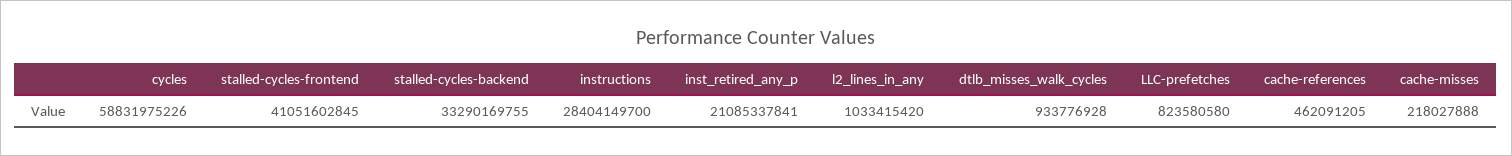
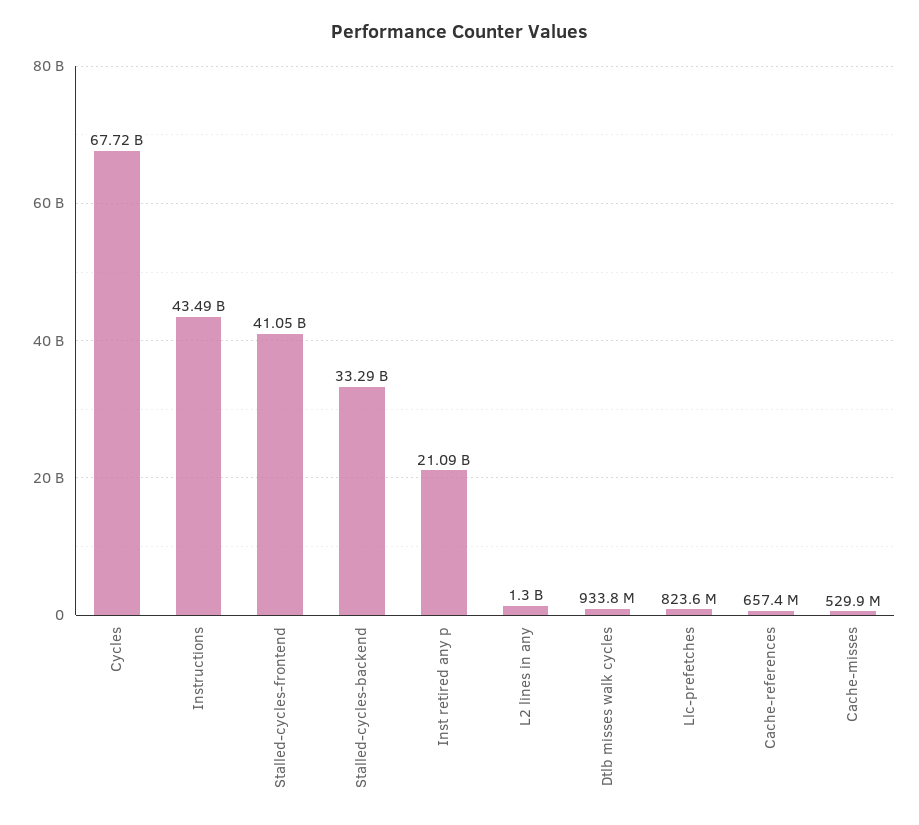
cycles: 58831975226 -> 67720000000
instructions: 28404149700 -> 43490000000
l2_lines_in_any: 1033415420 -> 1300000000
cache-references: 462091205 -> 657400000
cache-misses: 218027888 -> 529900000

